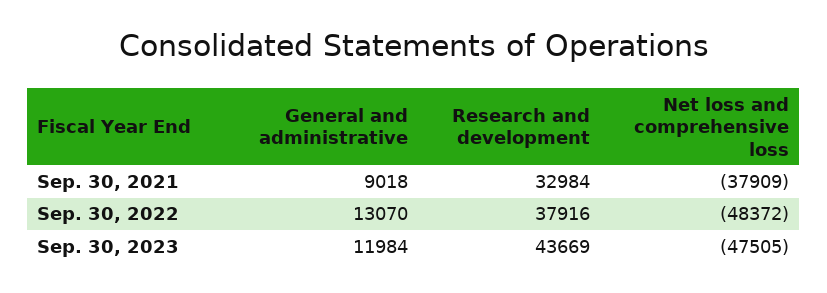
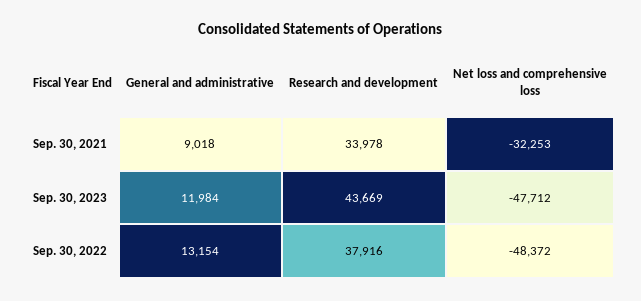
Research and development, Sep. 30, 2021: 32984 -> 33978
Net loss and comprehensive loss, Sep. 30, 2021: -37909 -> -32253
General and administrative, Sep. 30, 2022: 13070 -> 13154
Net loss and comprehensive loss, Sep. 30, 2023: -47505 -> -47712

